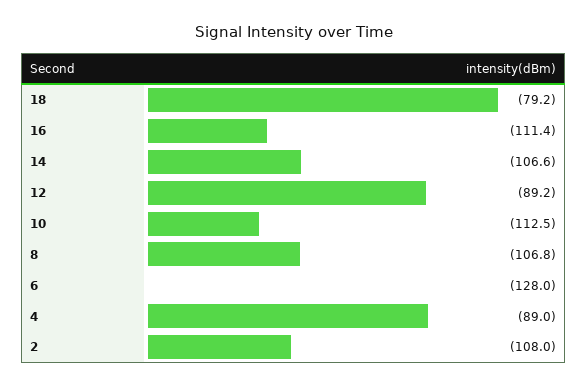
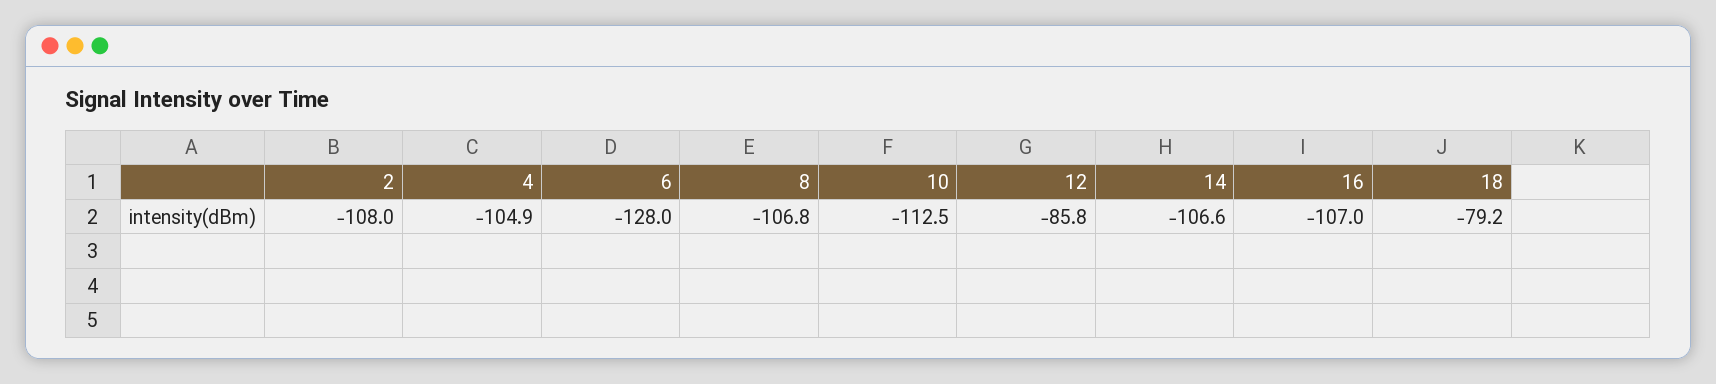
16: -111.4 -> -107
12: -89.2 -> -85.8
4: -89 -> -104.9

